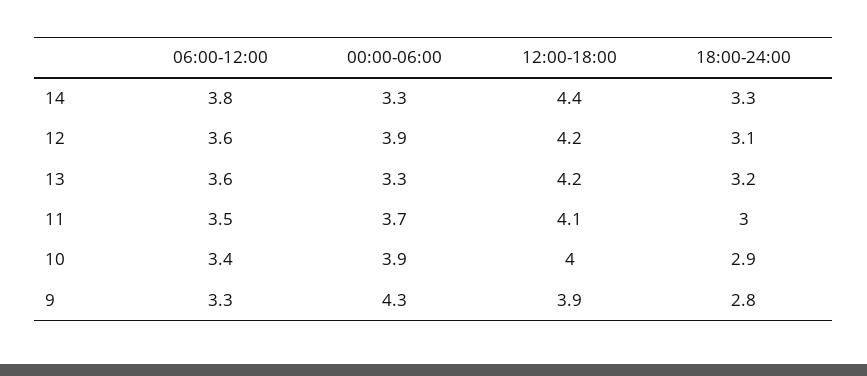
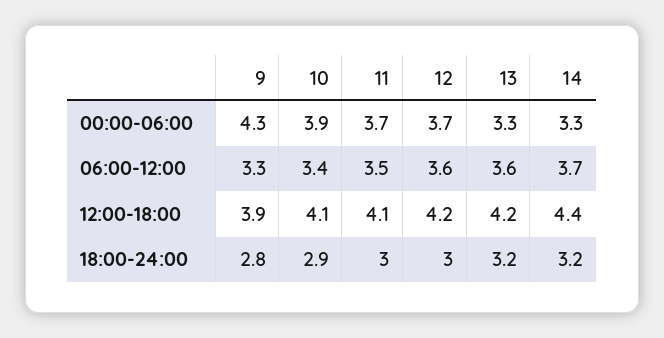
06:00-12:00, 14: 3.8 -> 3.7
18:00-24:00, 14: 3.3 -> 3.2
00:00-06:00, 12: 3.9 -> 3.7
18:00-24:00, 12: 3.1 -> 3
12:00-18:00, 10: 4 -> 4.1

